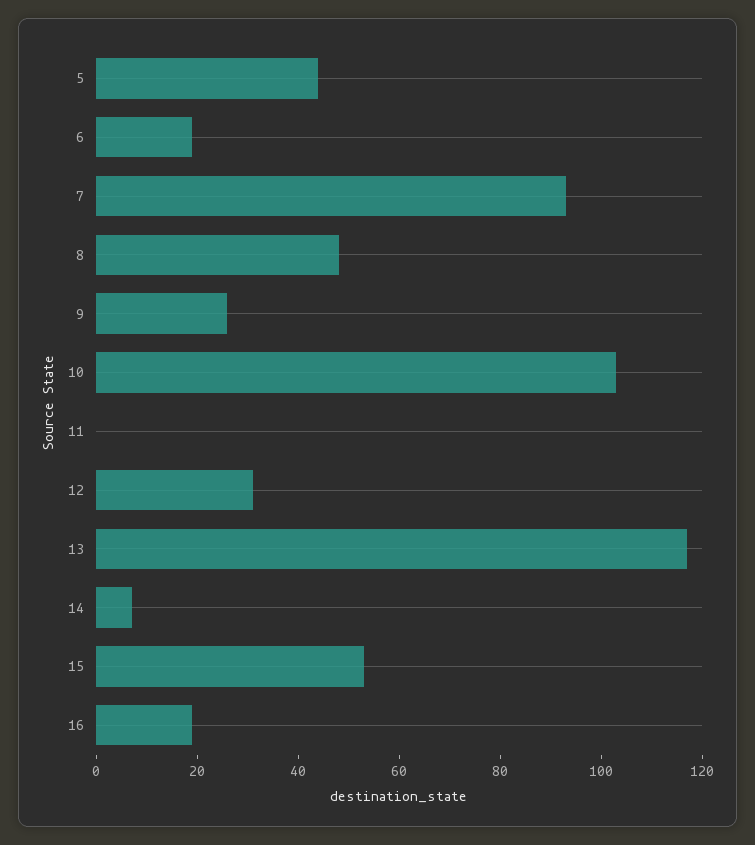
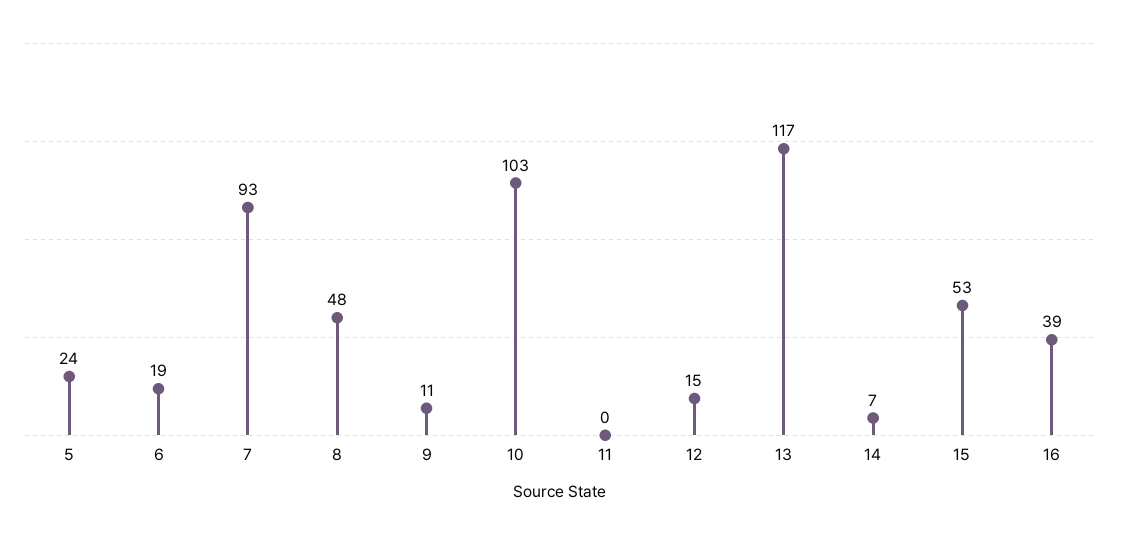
5: 45 -> 24
9: 25 -> 11
12: 30 -> 15
16: 20 -> 39

